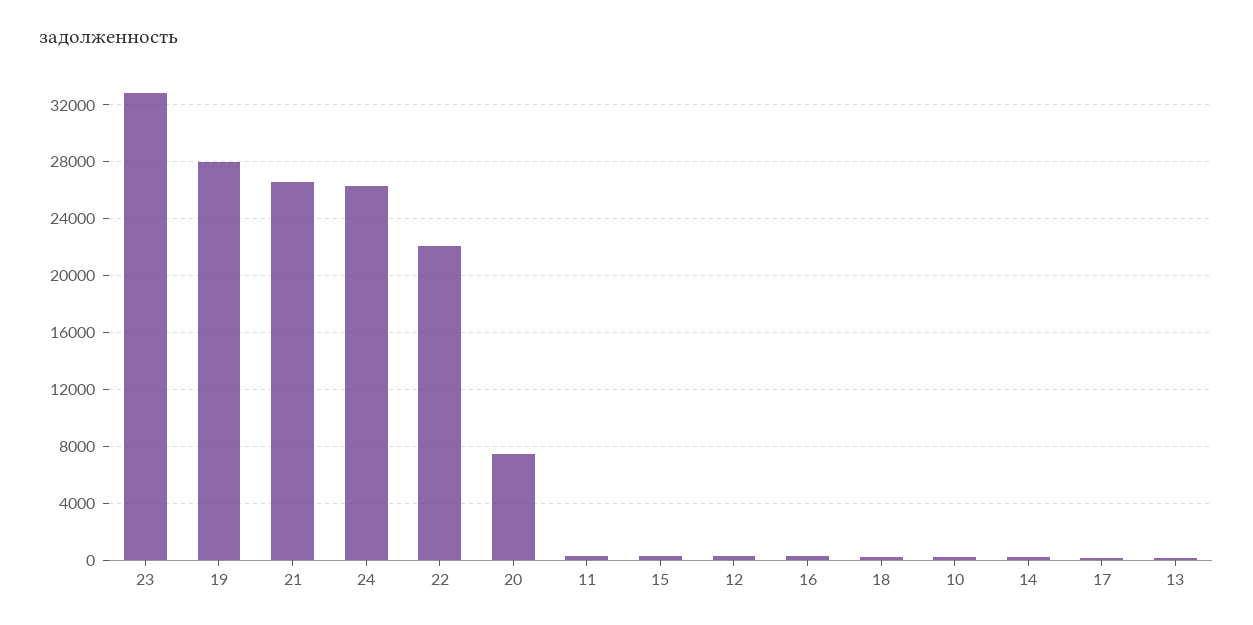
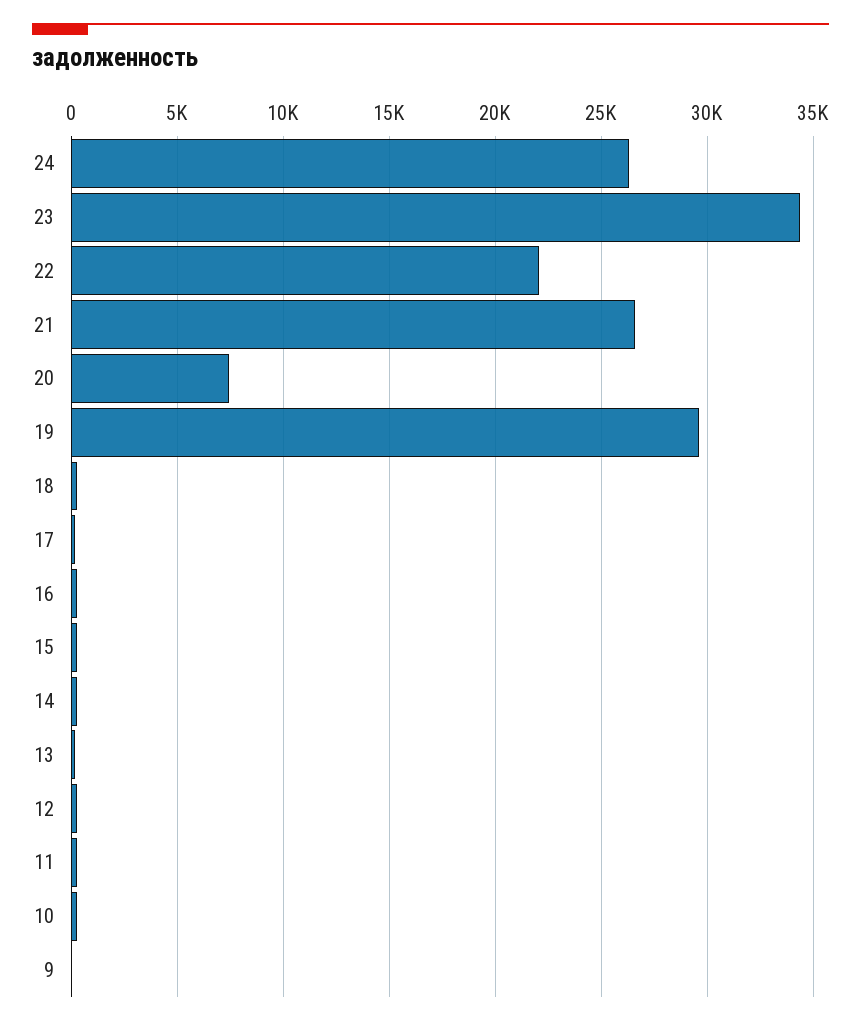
23: 33000 -> 34500
19: 28000 -> 29500
9: none -> 0

